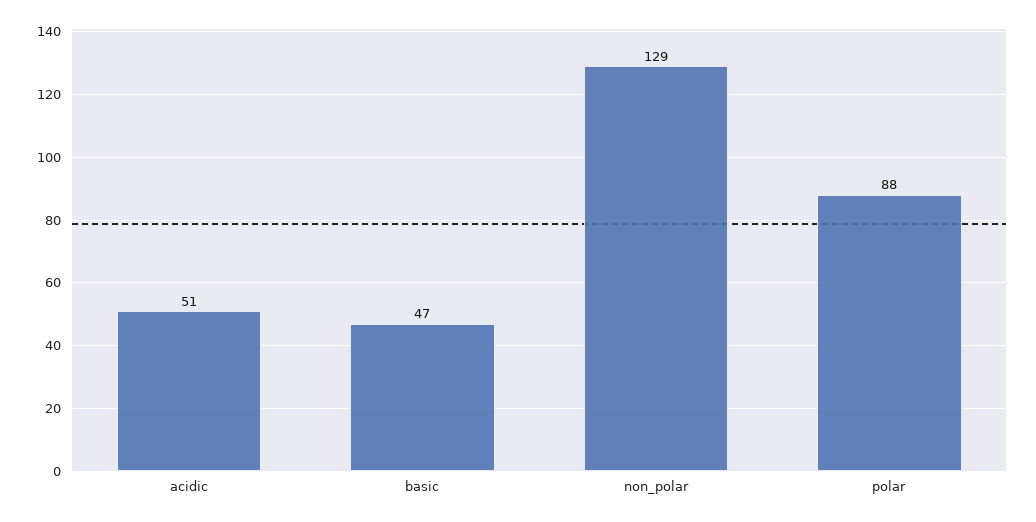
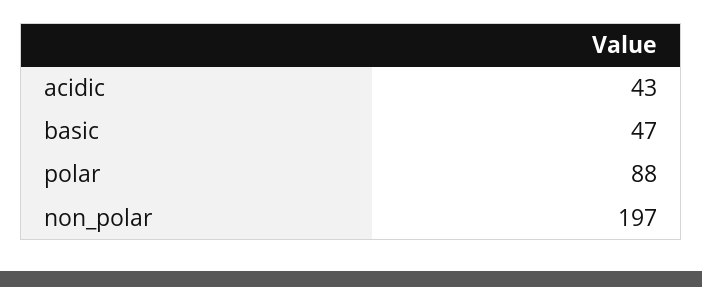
acidic: 51 -> 43
non_polar: 129 -> 197

